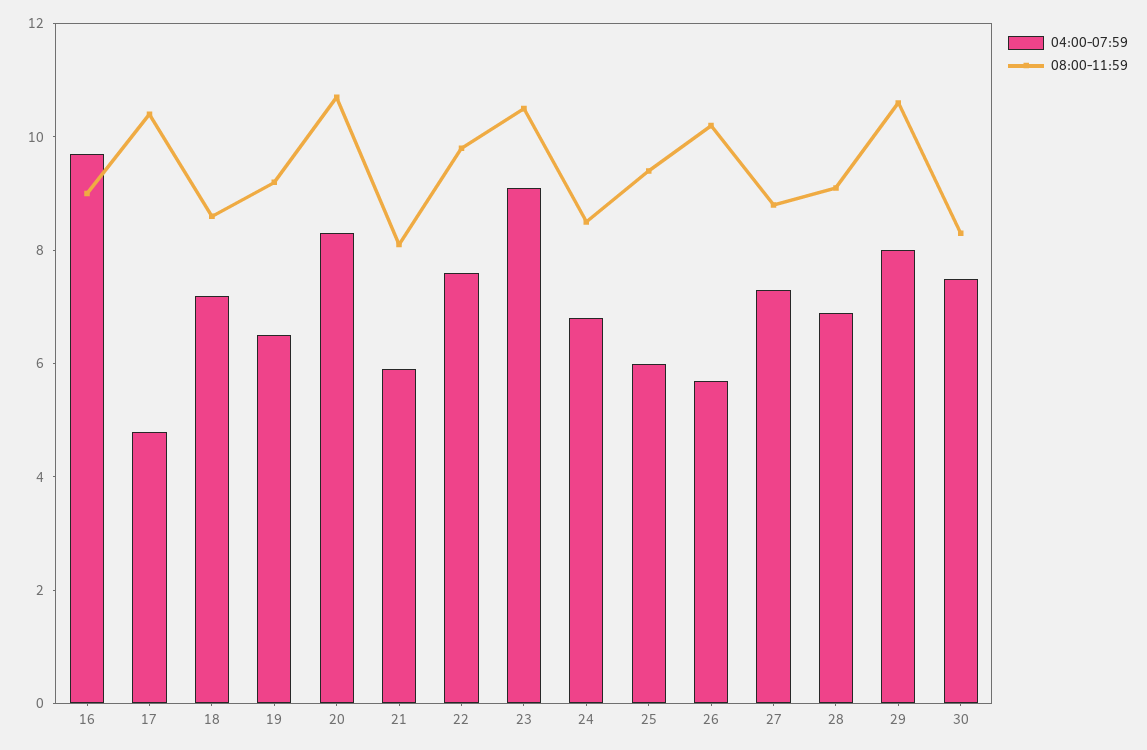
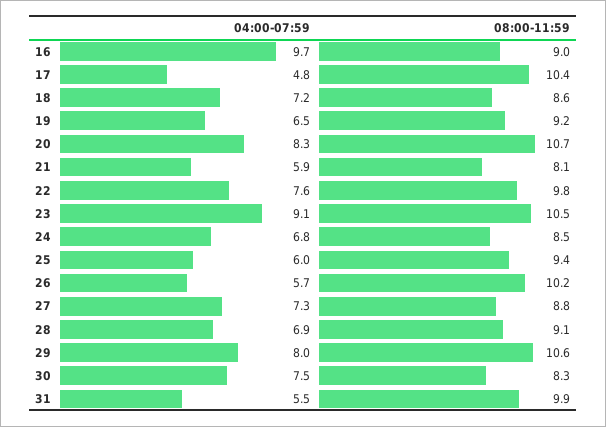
04:00-07:59, 31: none -> 5.5
08:00-11:59, 31: none -> 9.9

